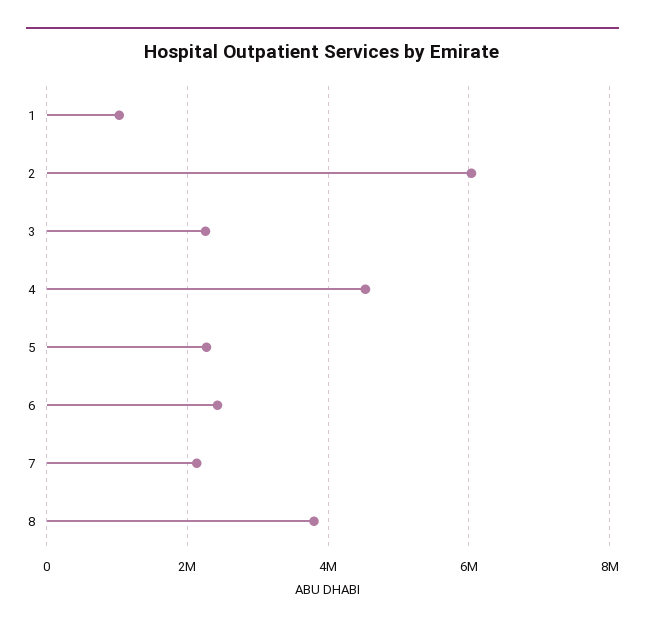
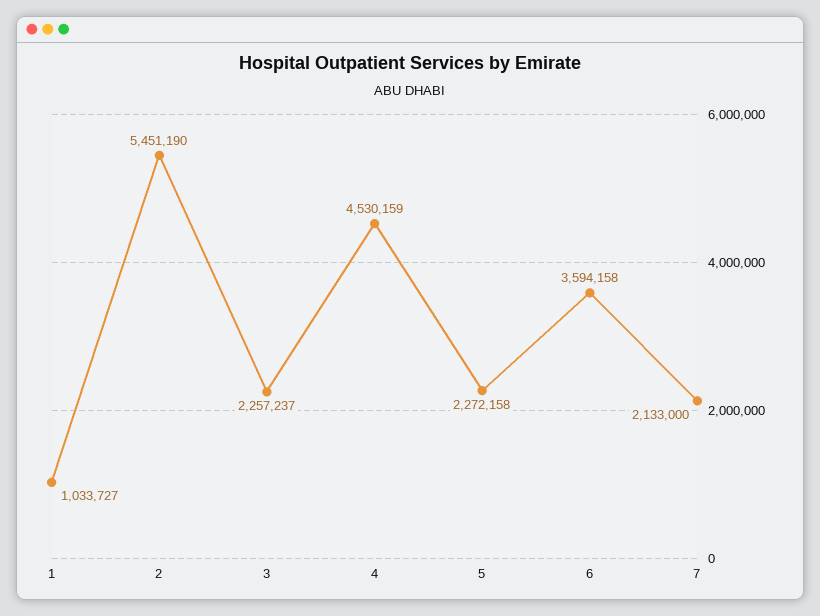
2: 6000000 -> 5451190
6: 2400000 -> 3594158
8: 3800000 -> none

